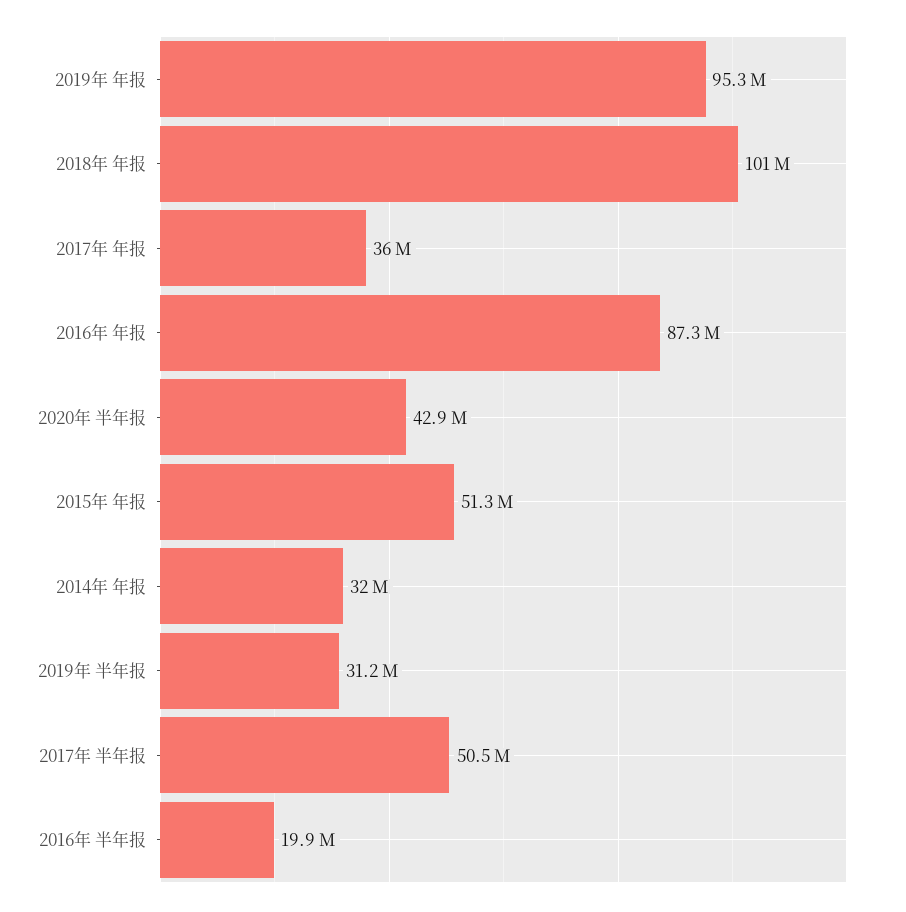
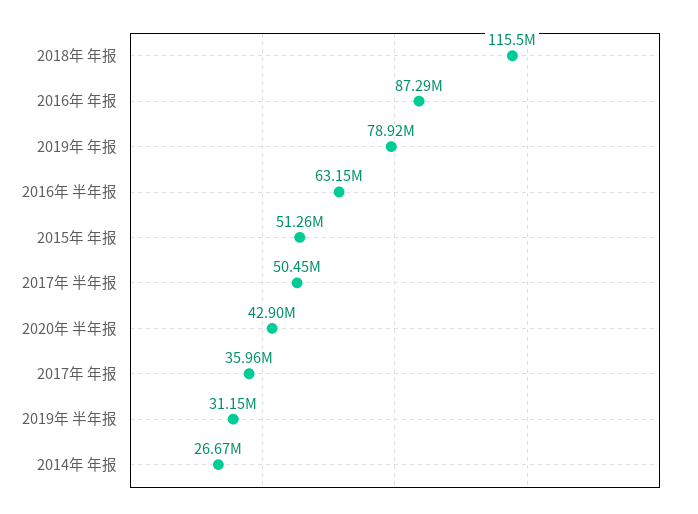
2019年 年报: 95300000 -> 78920000
2018年 年报: 101000000 -> 115500000
2014年 年报: 32000000 -> 26670000
2016年 半年报: 19900000 -> 63150000

